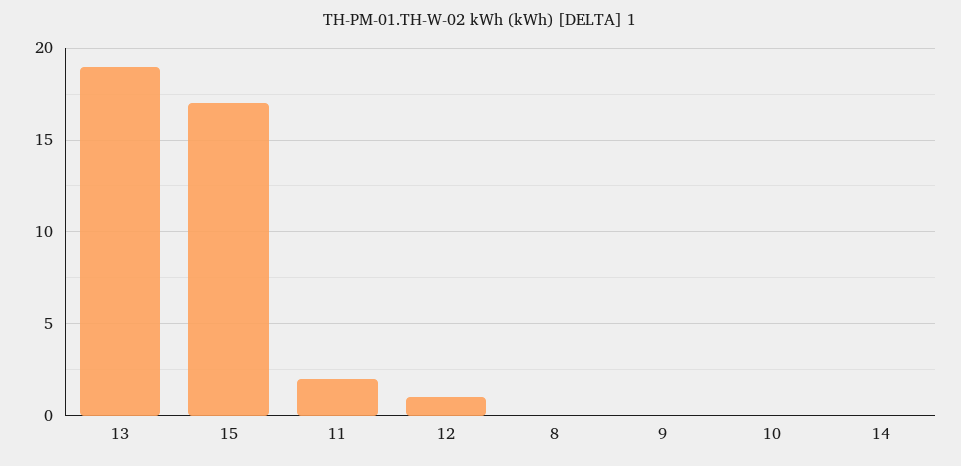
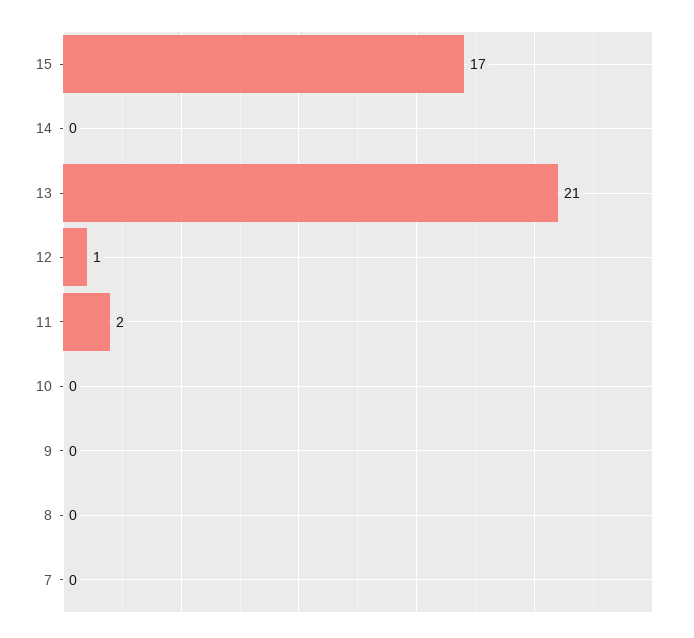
13: 19 -> 21
7: none -> 0

